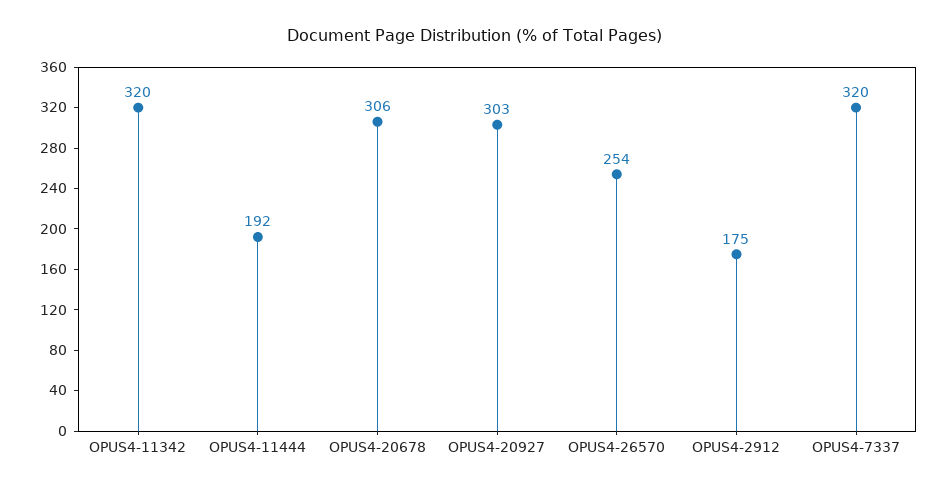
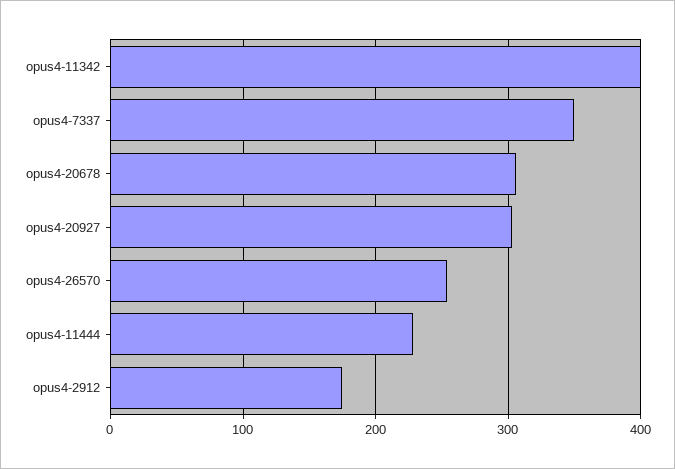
OPUS4-11342: 320 -> 400
OPUS4-11444: 192 -> 230
OPUS4-7337: 320 -> 350

